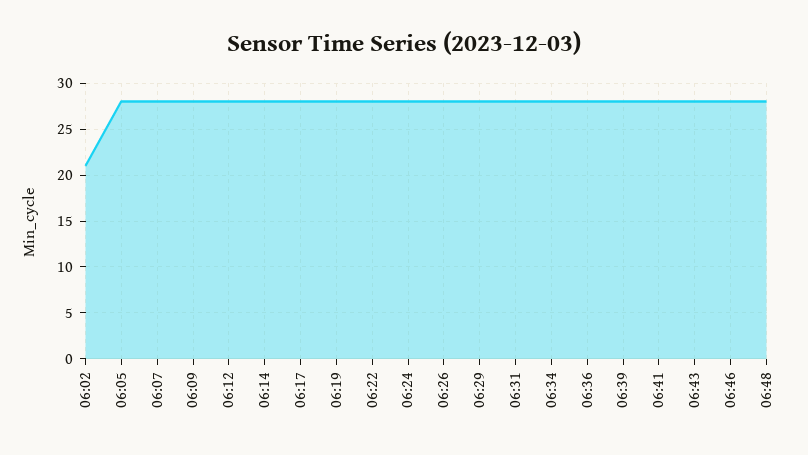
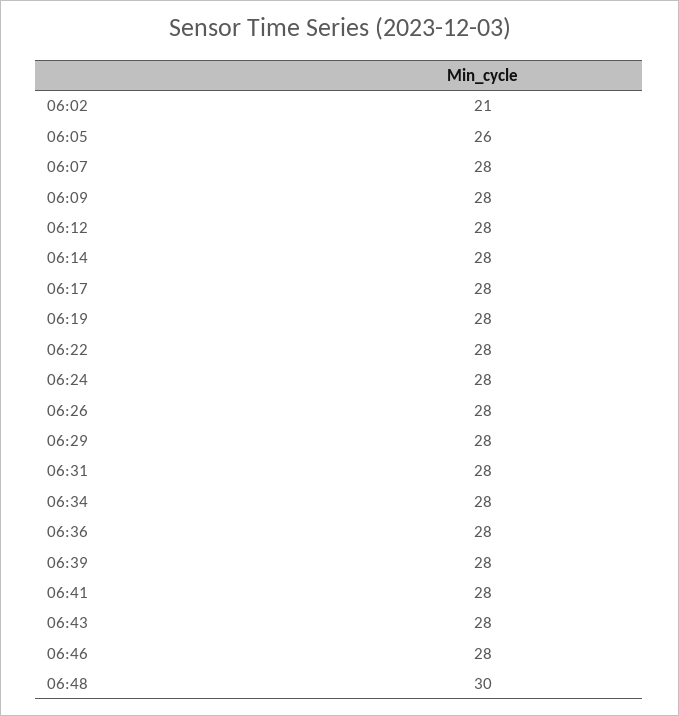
06:05: 28 -> 26
06:48: 28 -> 30

